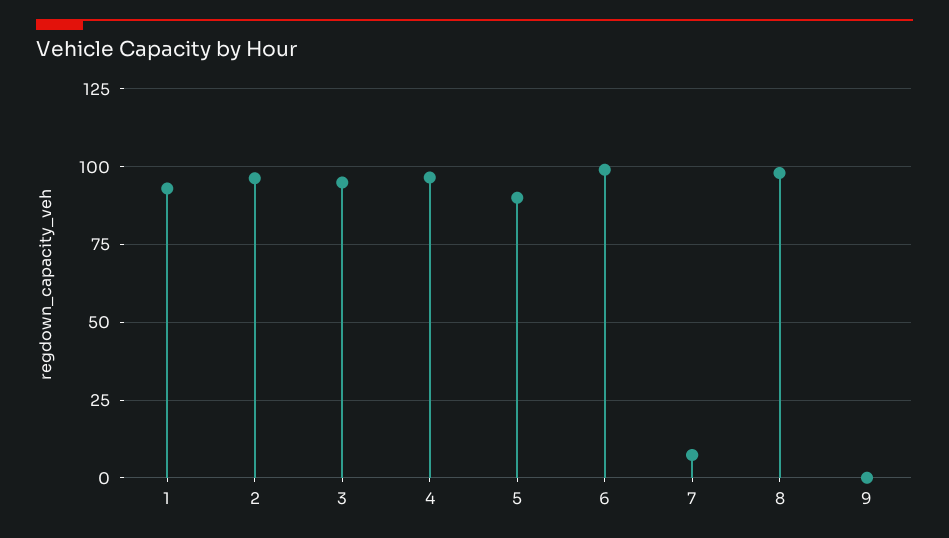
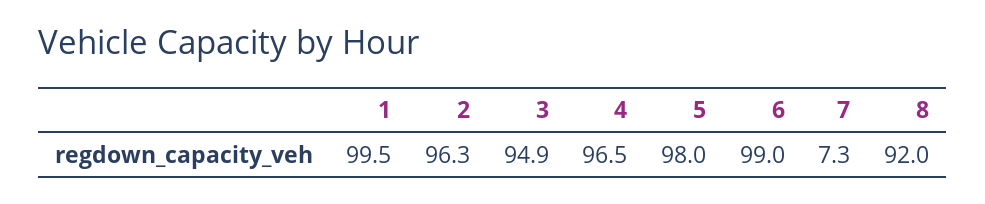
1: 92.5 -> 99.5
5: 90 -> 98
8: 97.5 -> 92
9: 0 -> none

